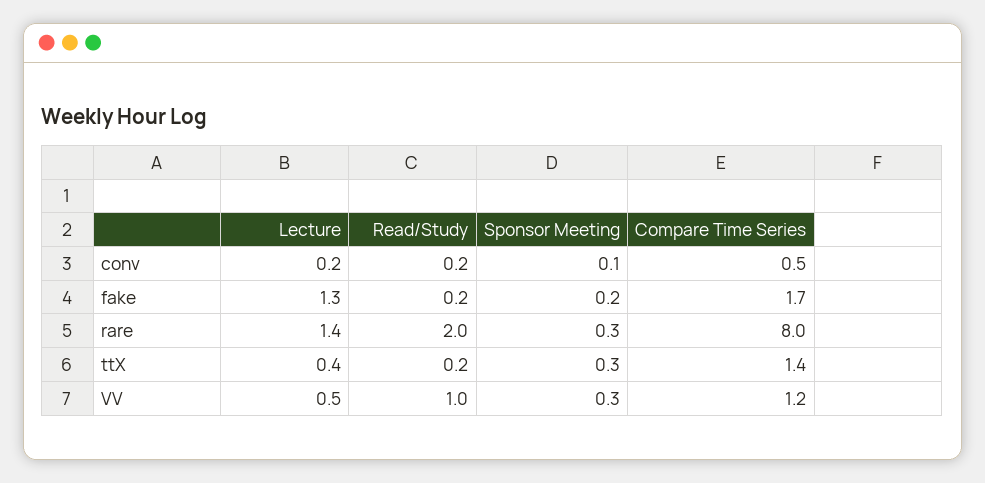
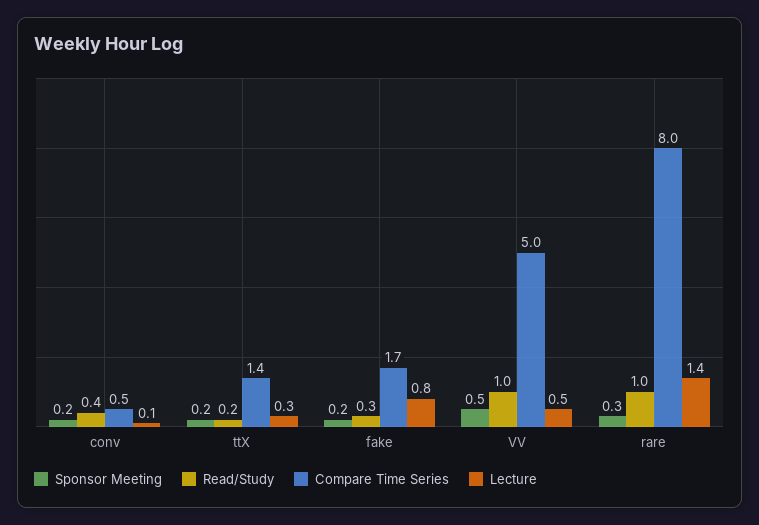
Lecture, conv: 0.2 -> 0.1
Read/Study, conv: 0.2 -> 0.4
Sponsor Meeting, conv: 0.1 -> 0.2
Lecture, fake: 1.3 -> 0.8
Read/Study, fake: 0.2 -> 0.3
Read/Study, rare: 2 -> 1
Lecture, ttX: 0.4 -> 0.3
Sponsor Meeting, ttX: 0.3 -> 0.2
Sponsor Meeting, VV: 0.3 -> 0.5
Compare Time Series, VV: 1.2 -> 5

